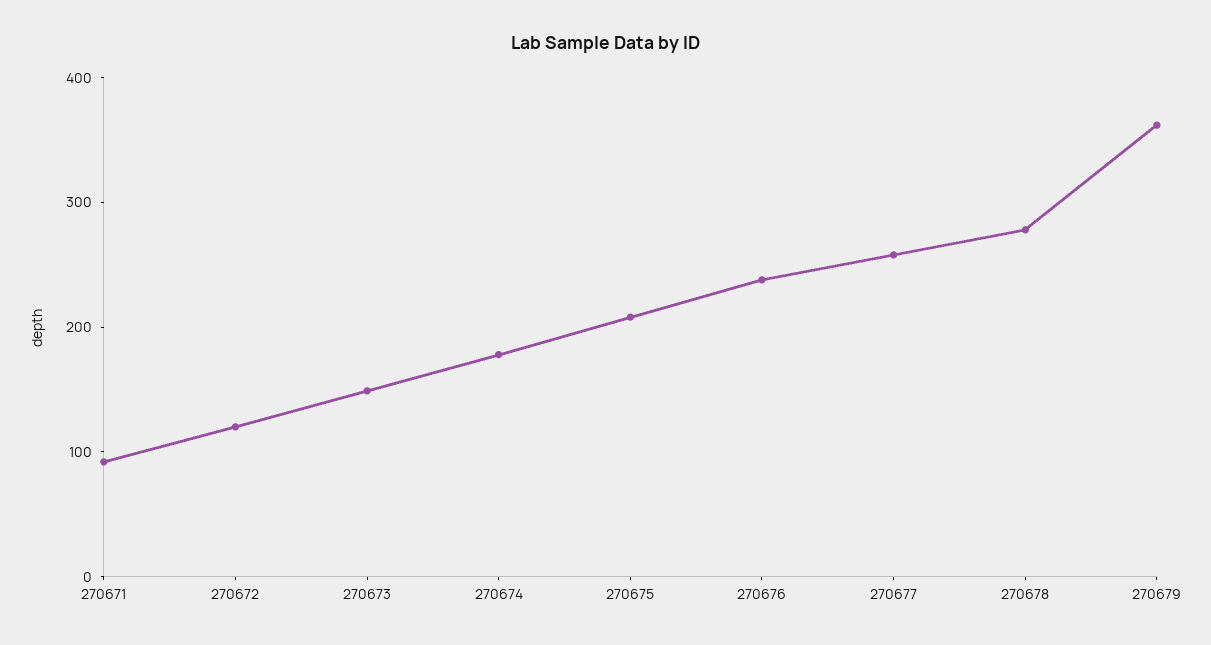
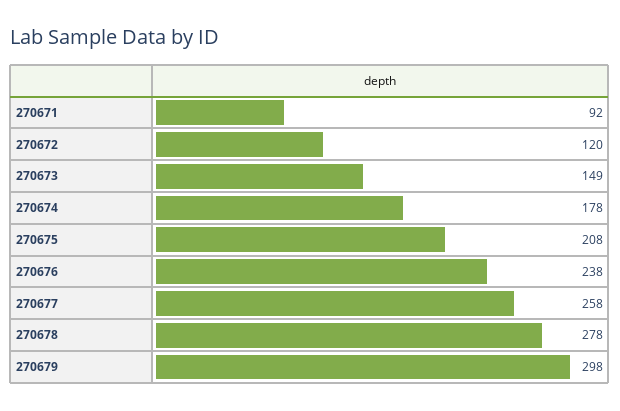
270679: 360 -> 298

